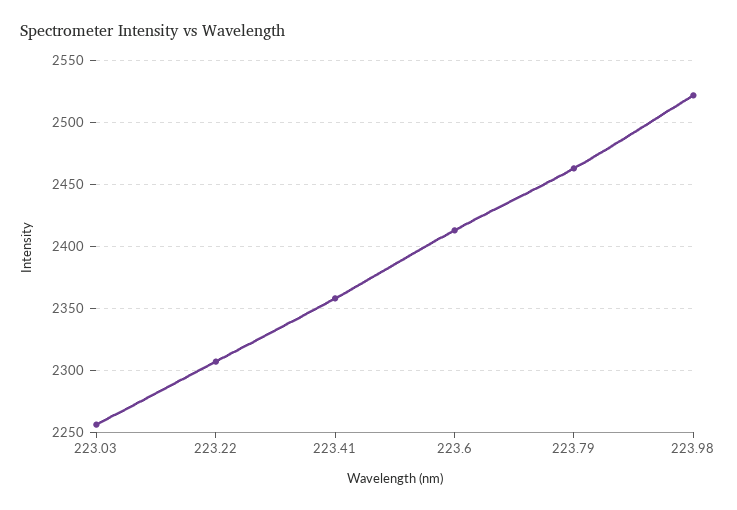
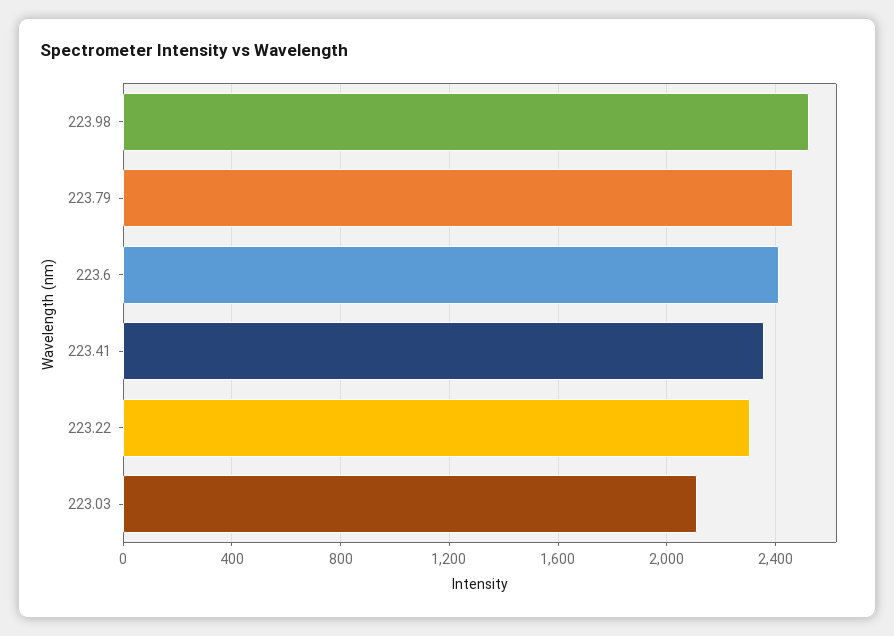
223.03: 2255 -> 2100

